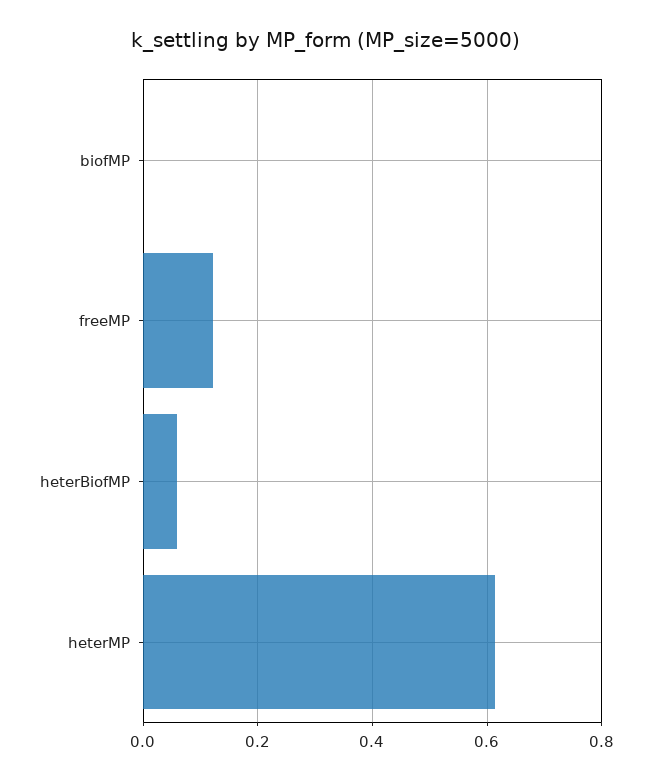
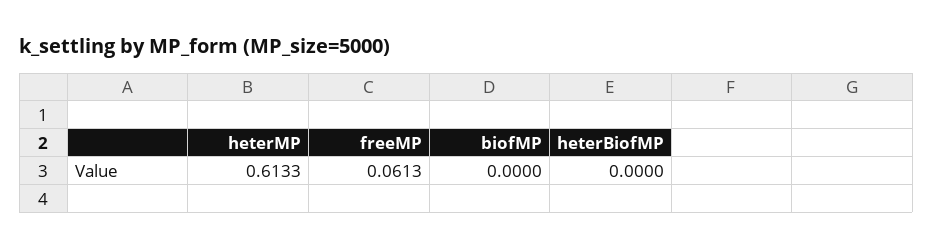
freeMP: 0.12 -> 0.0613
heterBiofMP: 0.06 -> 0

